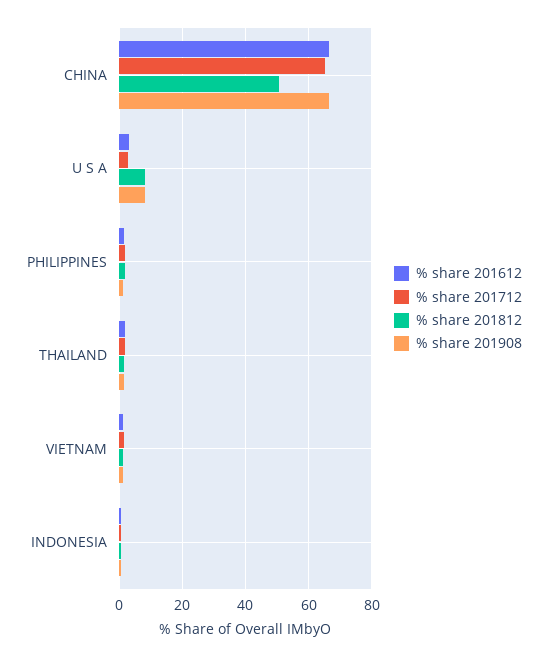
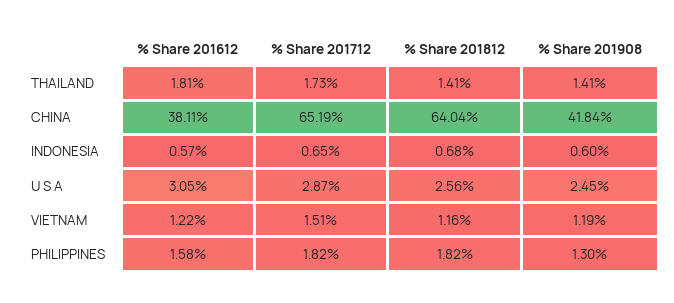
% share 201612, CHINA: 66 -> 38.11
% share 201812, CHINA: 50 -> 64.04
% share 201908, CHINA: 66 -> 41.84
% share 201812, U S A: 8 -> 2.56
% share 201908, U S A: 8 -> 2.45

